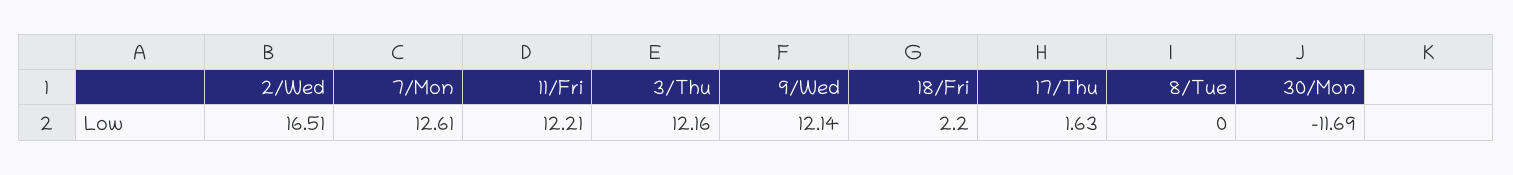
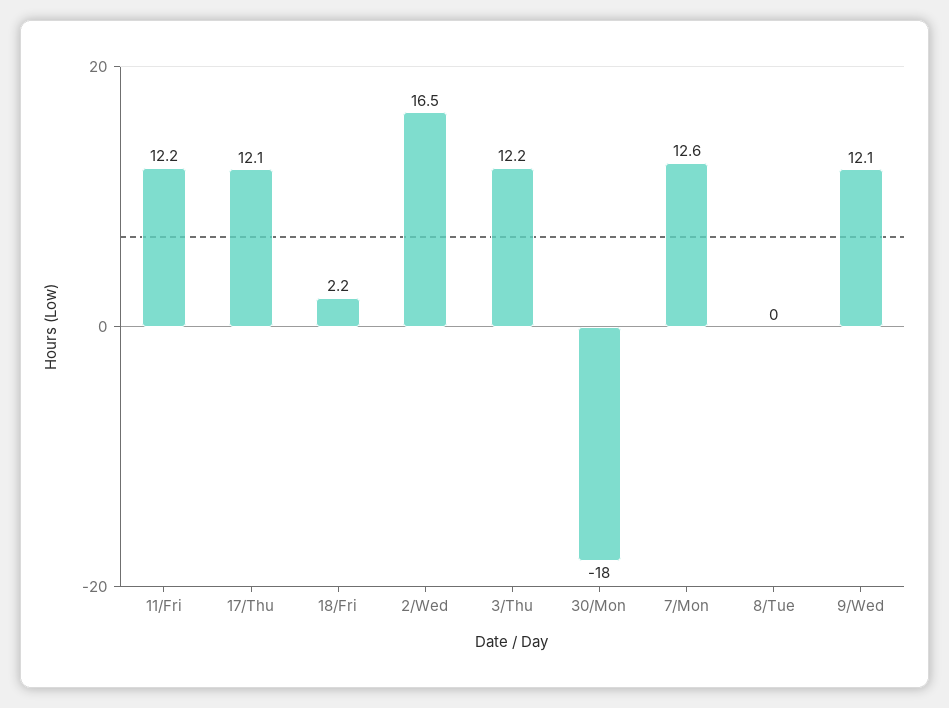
17/Thu: 1.63 -> 12.1
30/Mon: -11.69 -> -18

